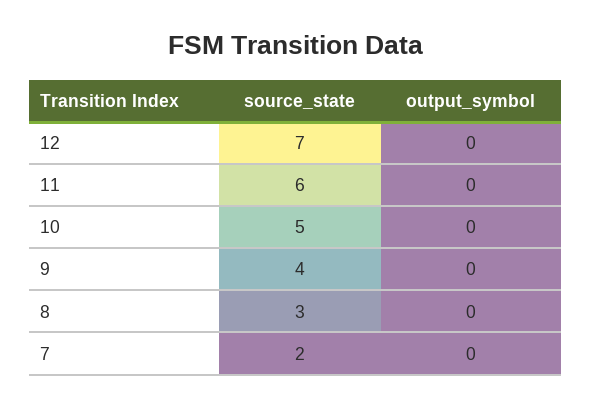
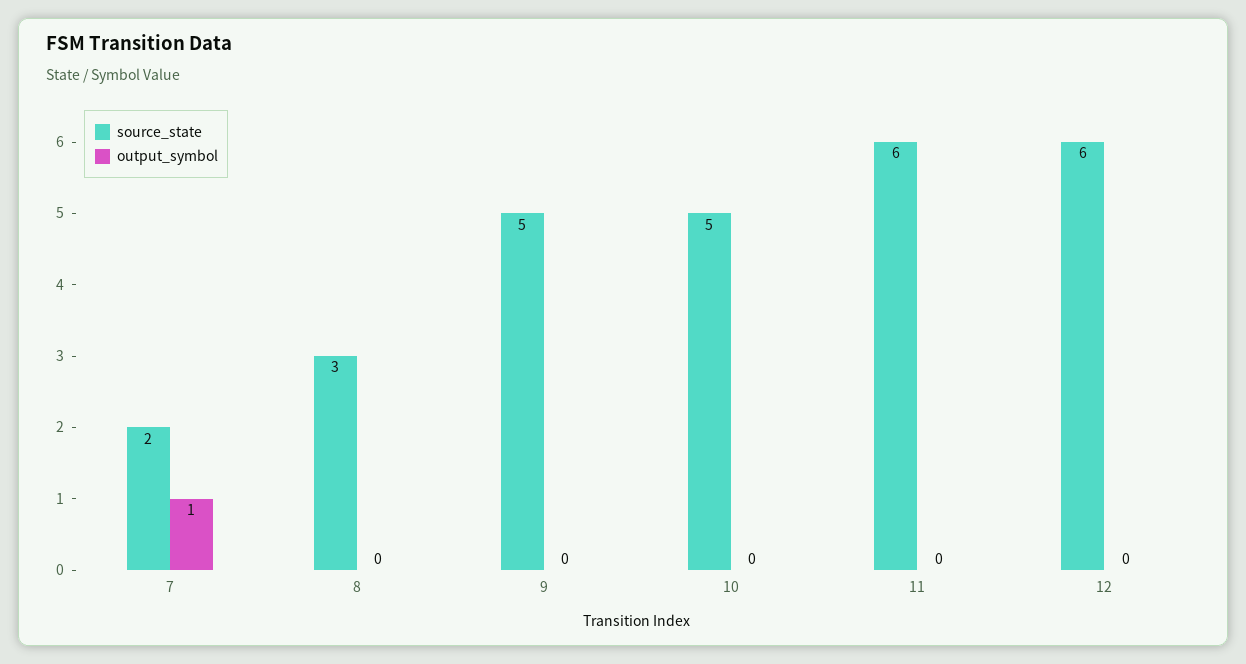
source_state, 12: 7 -> 6
source_state, 9: 4 -> 5
output_symbol, 7: 0 -> 1

